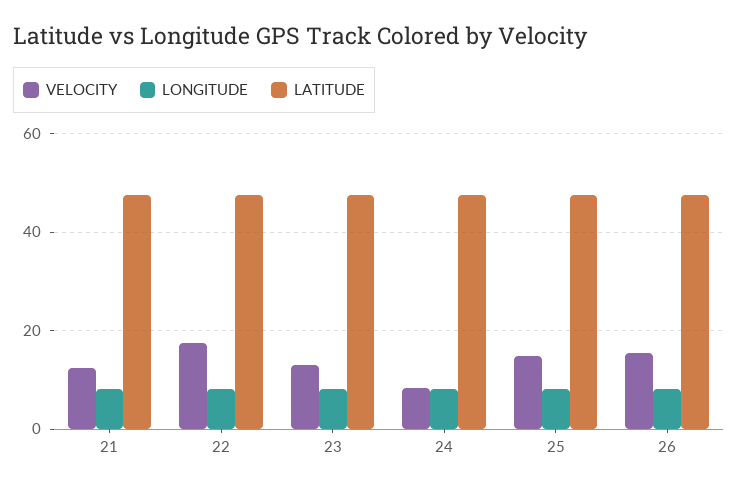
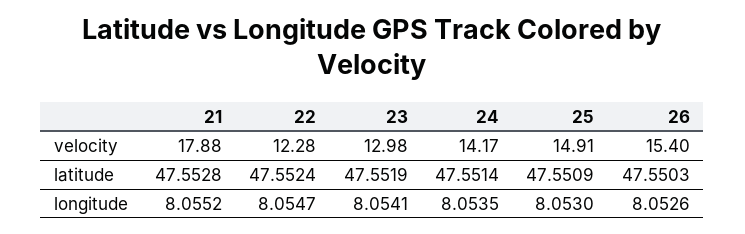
VELOCITY, 21: 12 -> 17.88
VELOCITY, 22: 18 -> 12.28
VELOCITY, 24: 8 -> 14.17

